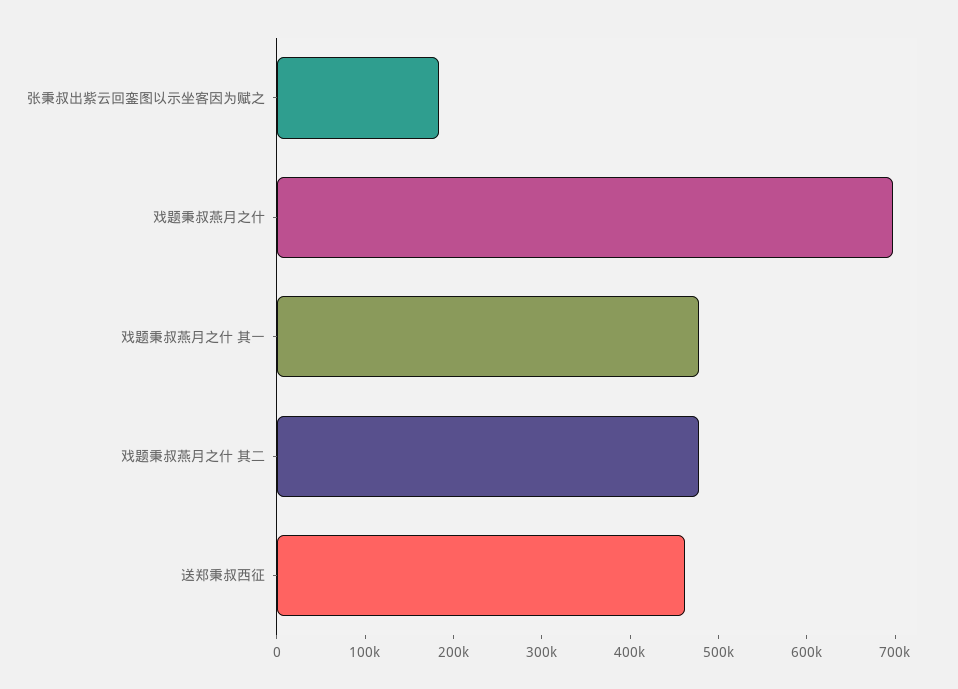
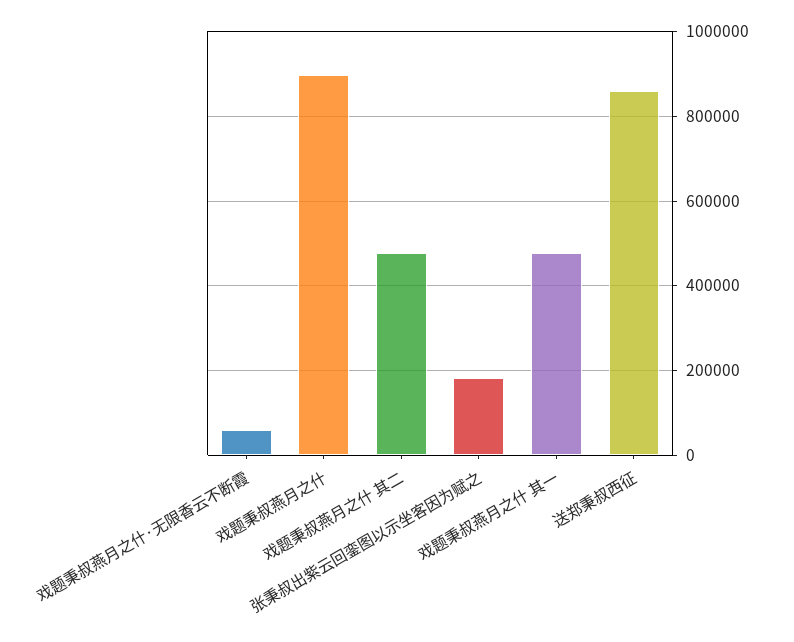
戏题秉叔燕月之什: 700000 -> 900000
送郑秉叔西征: 460000 -> 860000
戏题秉叔燕月之什·无限香云不断霞: none -> 60000

